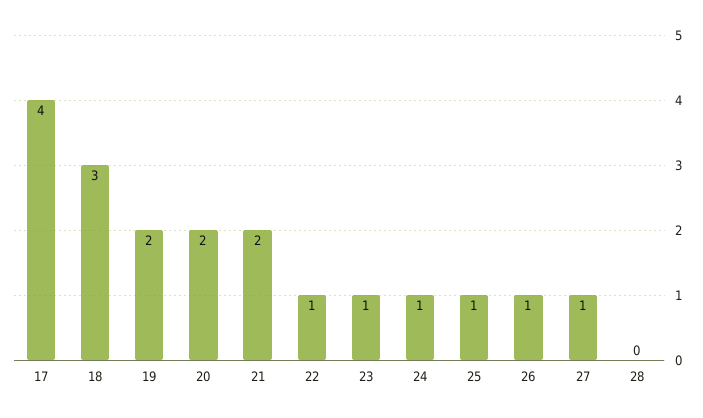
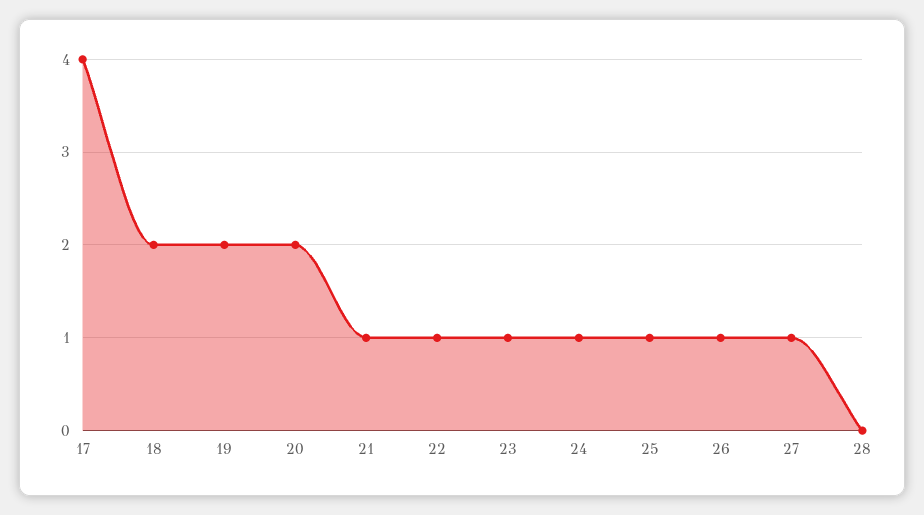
18: 3 -> 2
21: 2 -> 1

